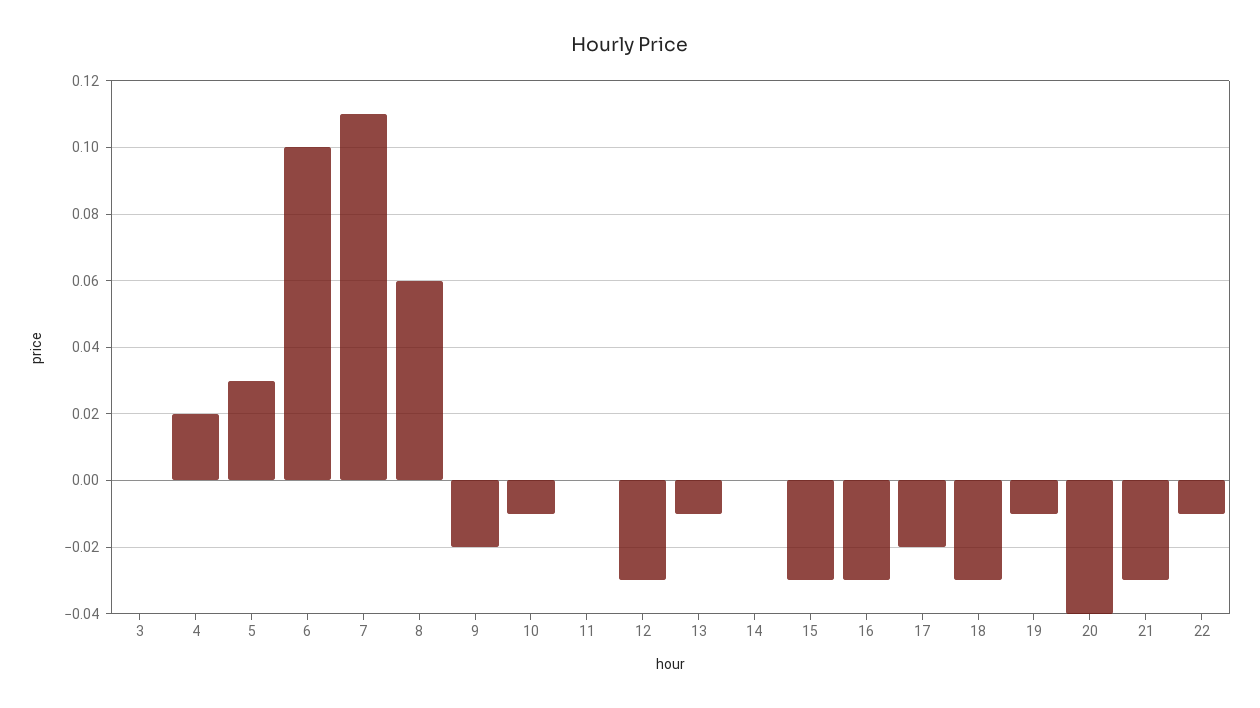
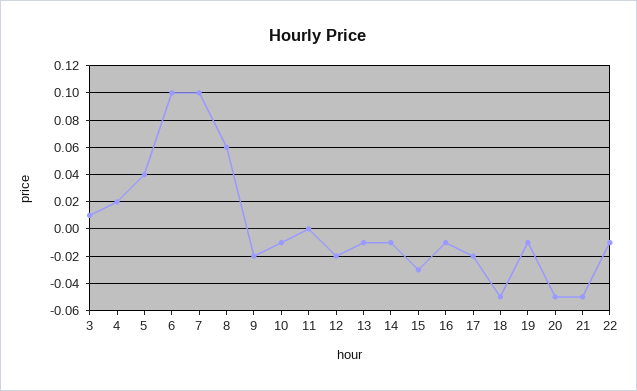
3: 0 -> 0.01
5: 0.03 -> 0.04
7: 0.11 -> 0.1
12: -0.03 -> -0.02
14: 0 -> -0.01
16: -0.03 -> -0.01
18: -0.03 -> -0.05
20: -0.04 -> -0.05
21: -0.03 -> -0.05

